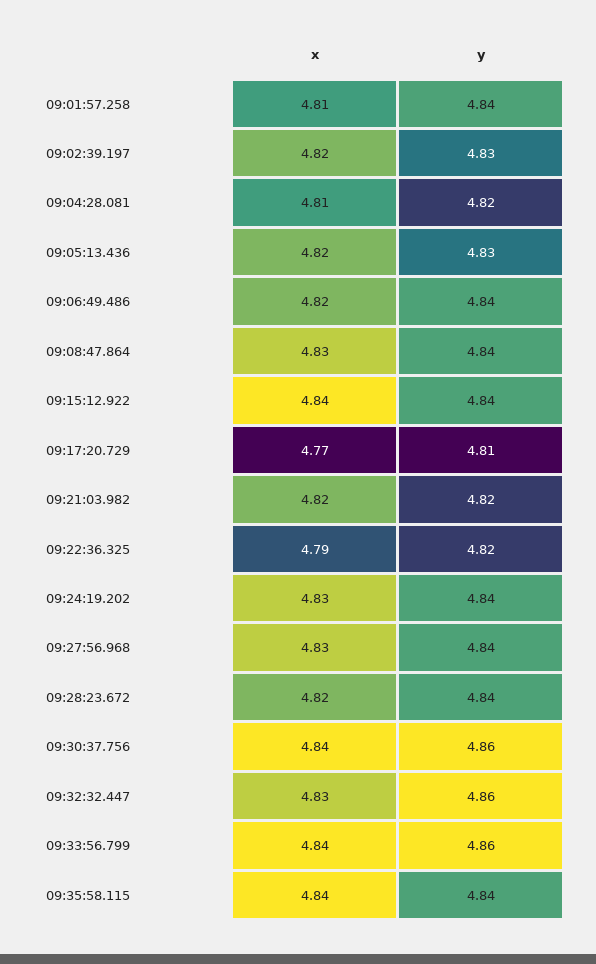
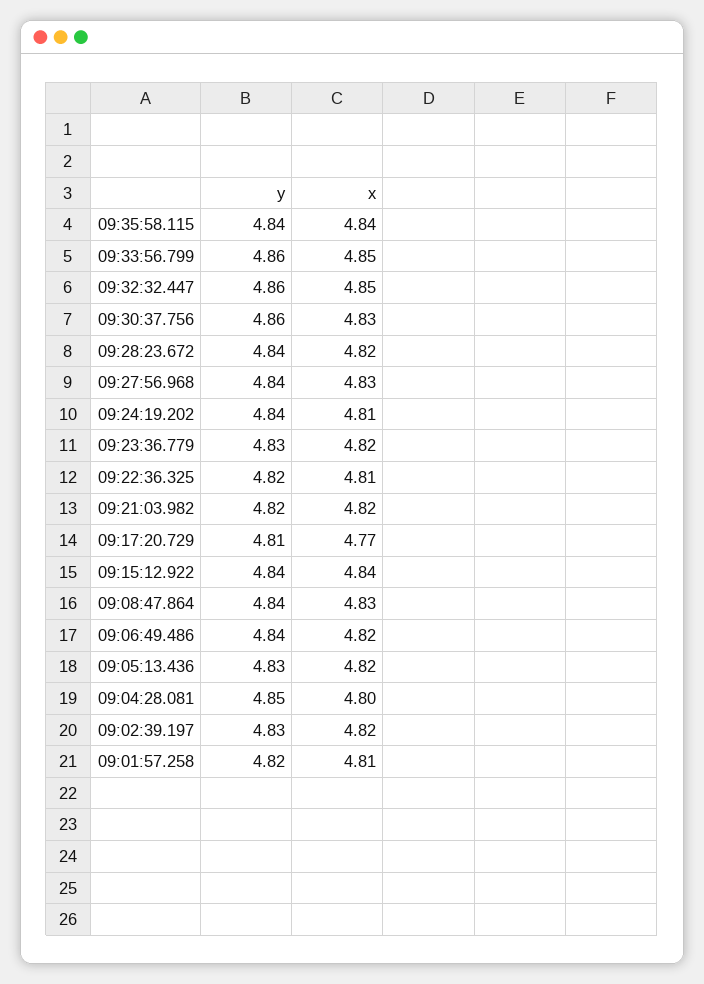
y, 09:01:57.258: 4.84 -> 4.82
x, 09:04:28.081: 4.81 -> 4.8
y, 09:04:28.081: 4.82 -> 4.85
x, 09:22:36.325: 4.79 -> 4.81
x, 09:24:19.202: 4.83 -> 4.81
x, 09:30:37.756: 4.84 -> 4.83
x, 09:32:32.447: 4.83 -> 4.85
x, 09:33:56.799: 4.84 -> 4.85
y, 09:23:36.779: none -> 4.83
x, 09:23:36.779: none -> 4.82

